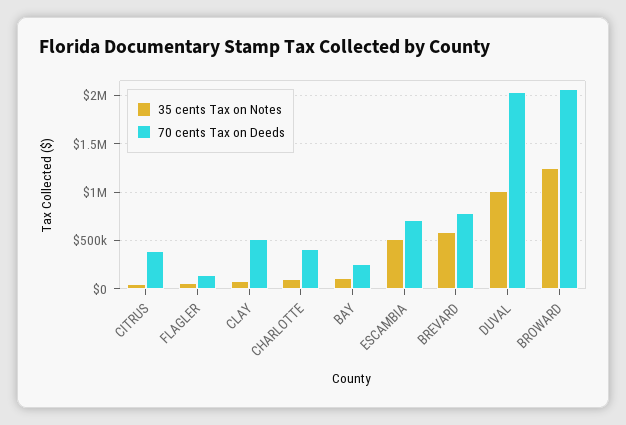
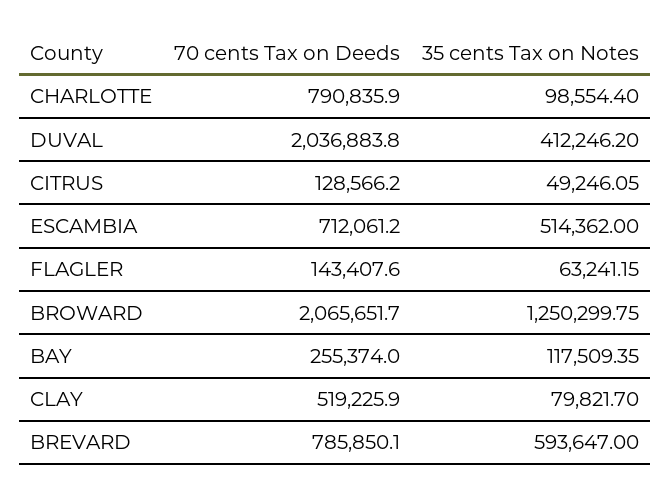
70 cents Tax on Deeds, CITRUS: 400000 -> 128566.2
70 cents Tax on Deeds, CHARLOTTE: 400000 -> 790835.9
35 cents Tax on Notes, DUVAL: 1000000 -> 412246.2

